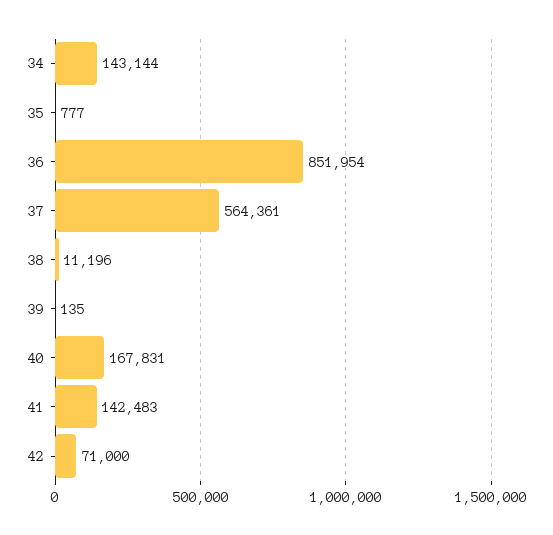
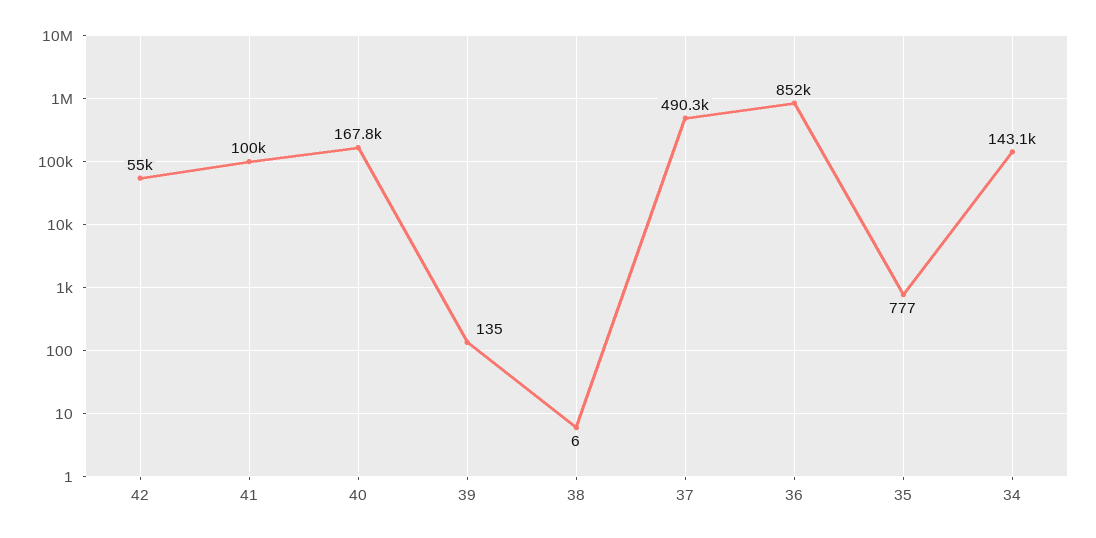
37: 564361 -> 490300
38: 11196 -> 6
41: 142483 -> 100000
42: 71000 -> 55000

